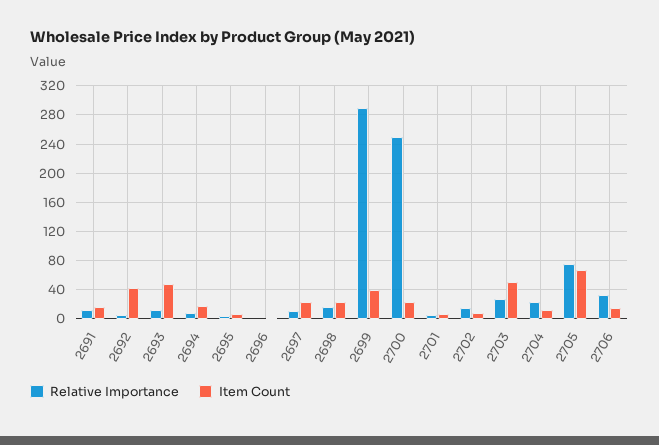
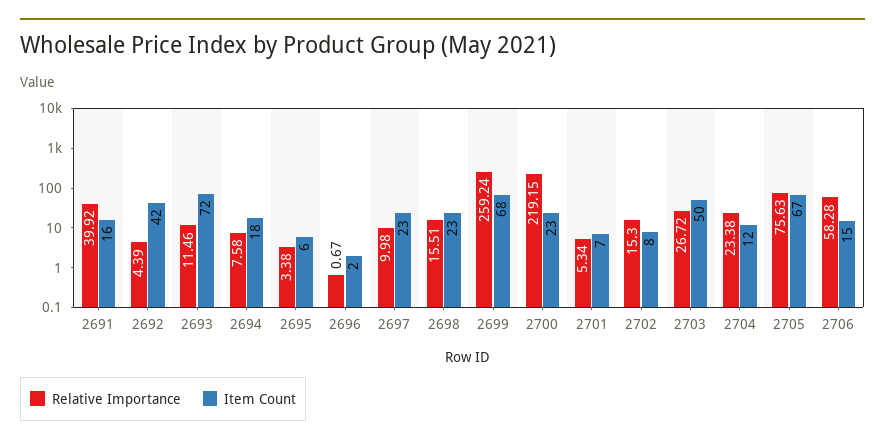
Relative Importance, 2691: 10 -> 39.92
Item Count, 2693: 50 -> 72
Relative Importance, 2699: 290 -> 259.24
Item Count, 2699: 40 -> 68
Relative Importance, 2700: 250 -> 219.15
Relative Importance, 2706: 30 -> 58.28

